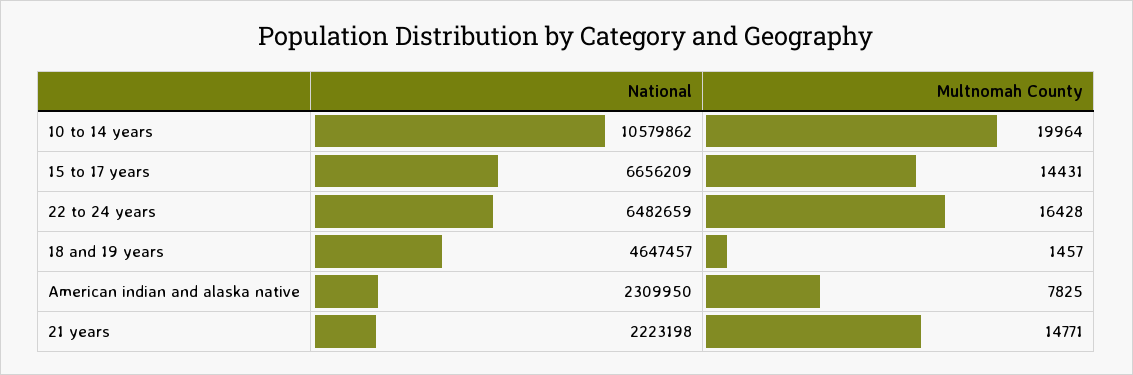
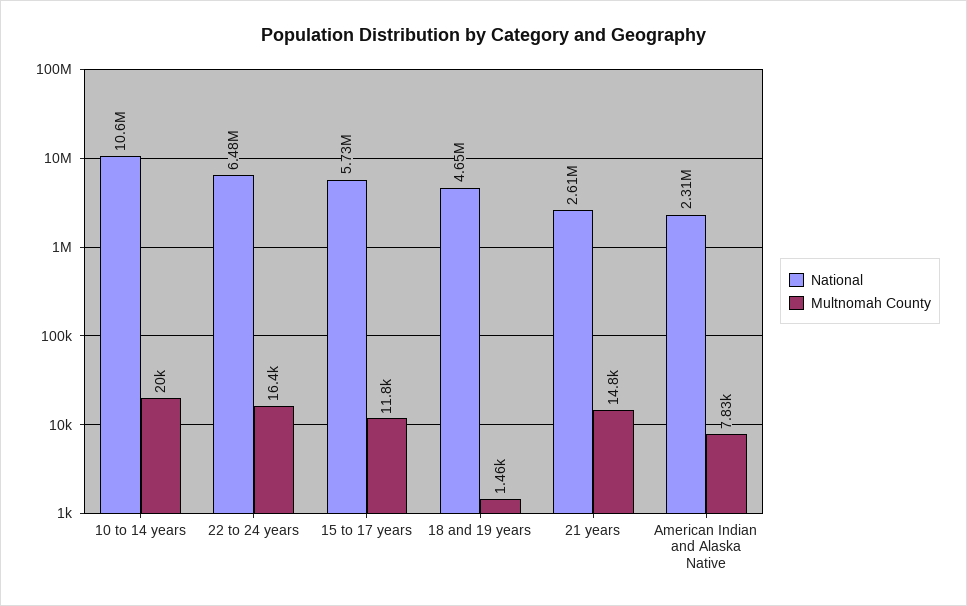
National, 15 to 17 years: 6656209 -> 5730000
Multnomah County, 15 to 17 years: 14431 -> 11800
National, 21 years: 2223198 -> 2610000

